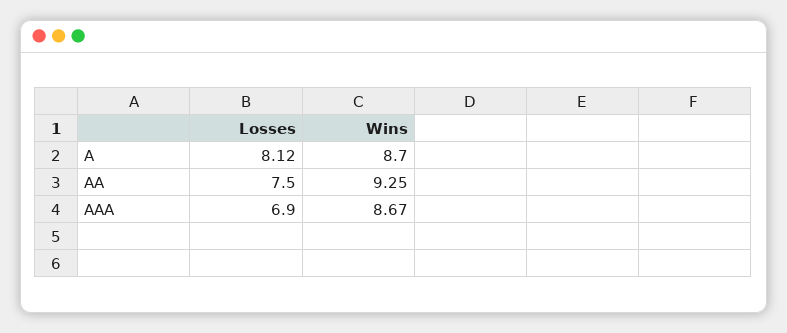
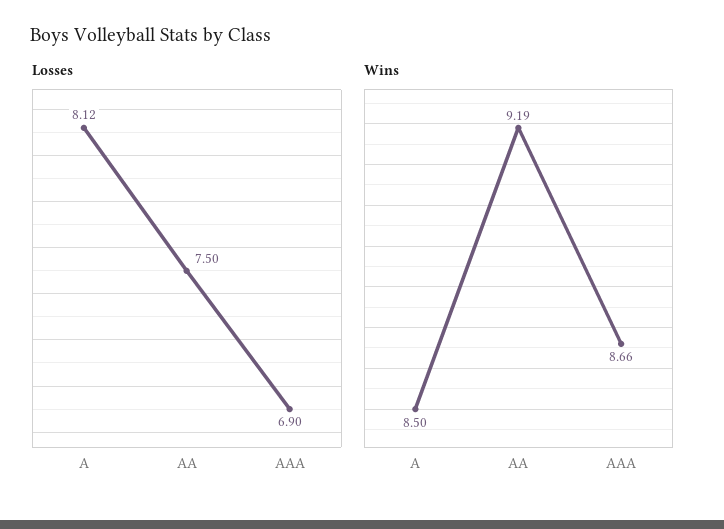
Wins, A: 8.7 -> 8.5
Wins, AA: 9.25 -> 9.19
Wins, AAA: 8.67 -> 8.66

